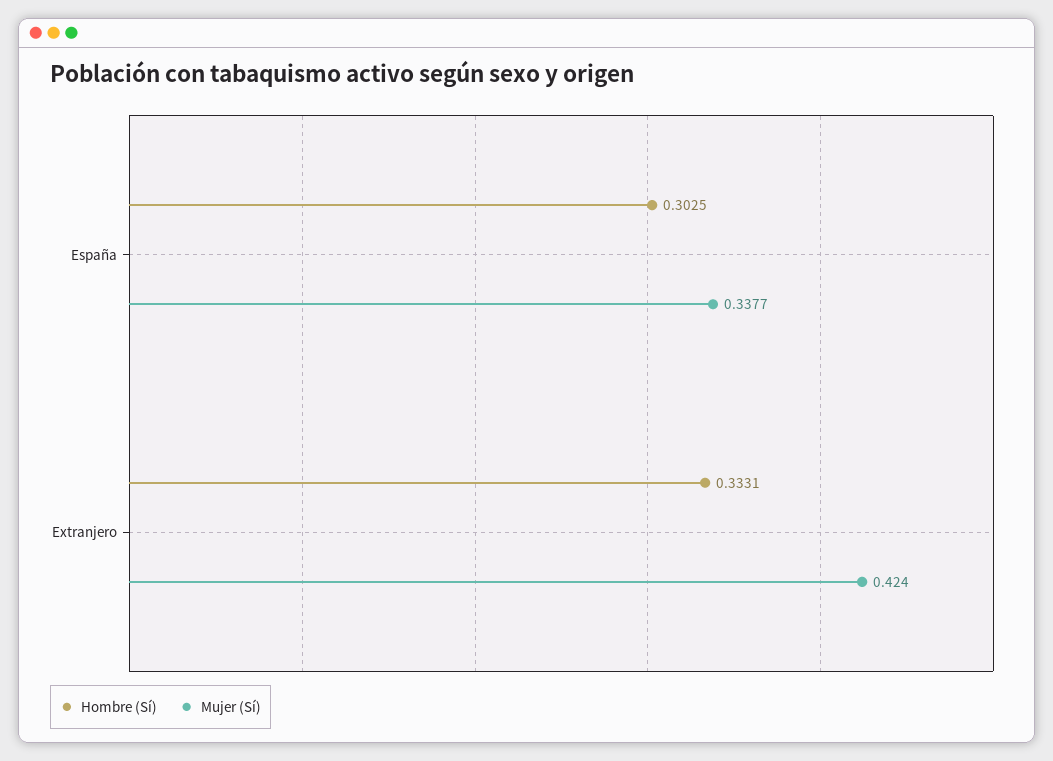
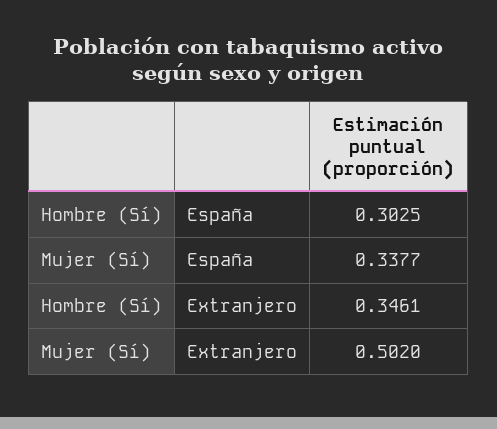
Hombre (Sí), Extranjero: 0.3331 -> 0.3461
Mujer (Sí), Extranjero: 0.424 -> 0.502

